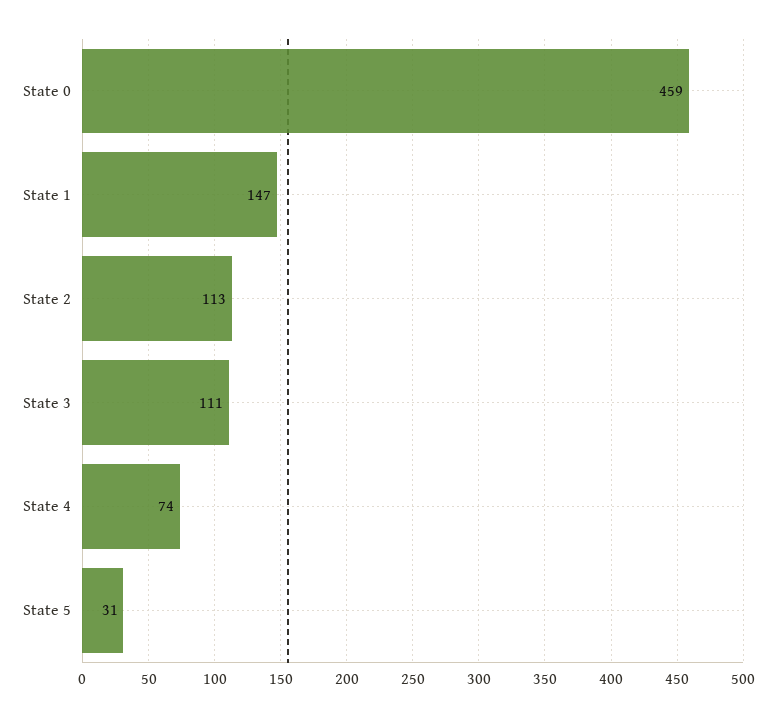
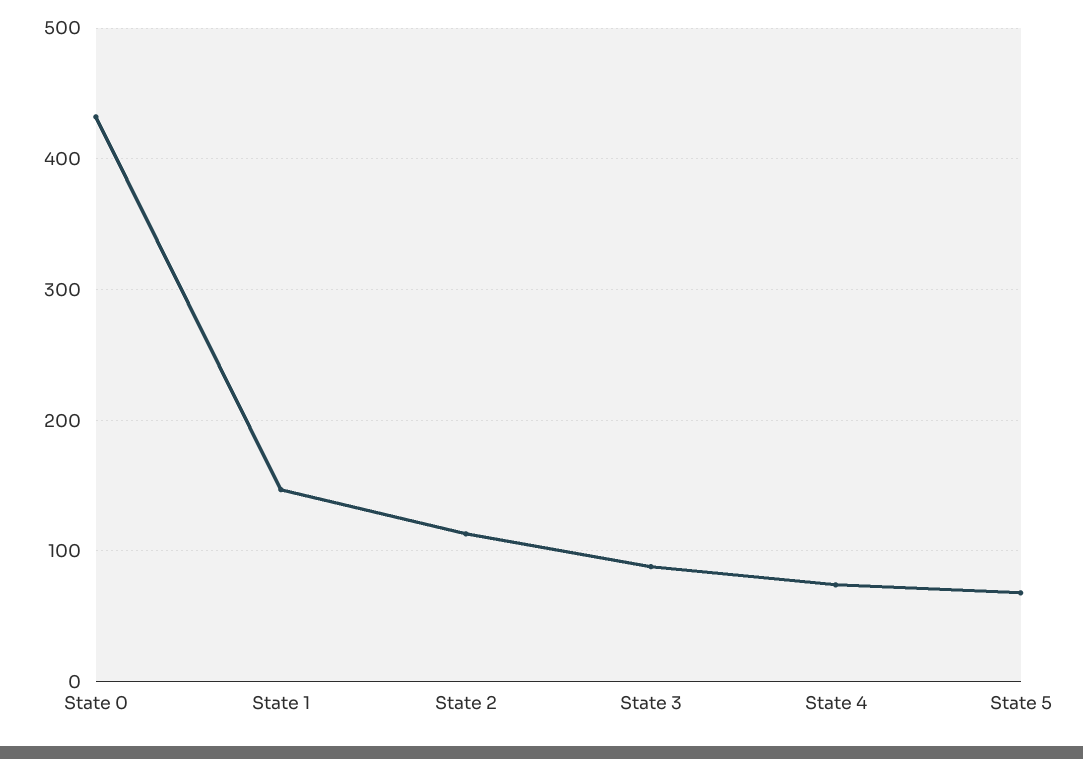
State 0: 459 -> 430
State 3: 111 -> 90
State 5: 31 -> 70

